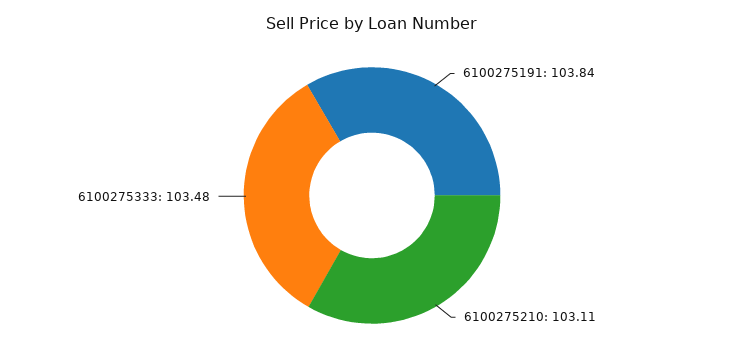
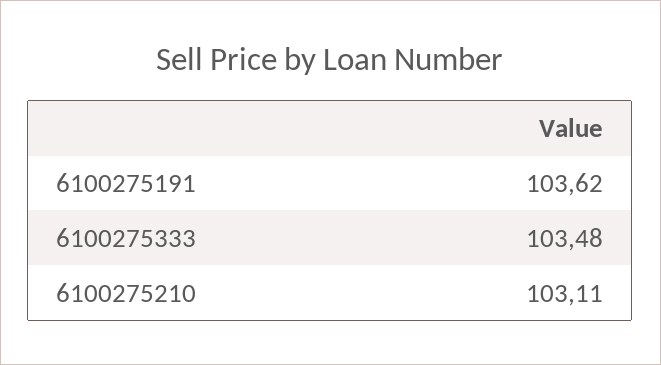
6100275191: 103.84 -> 103.62

